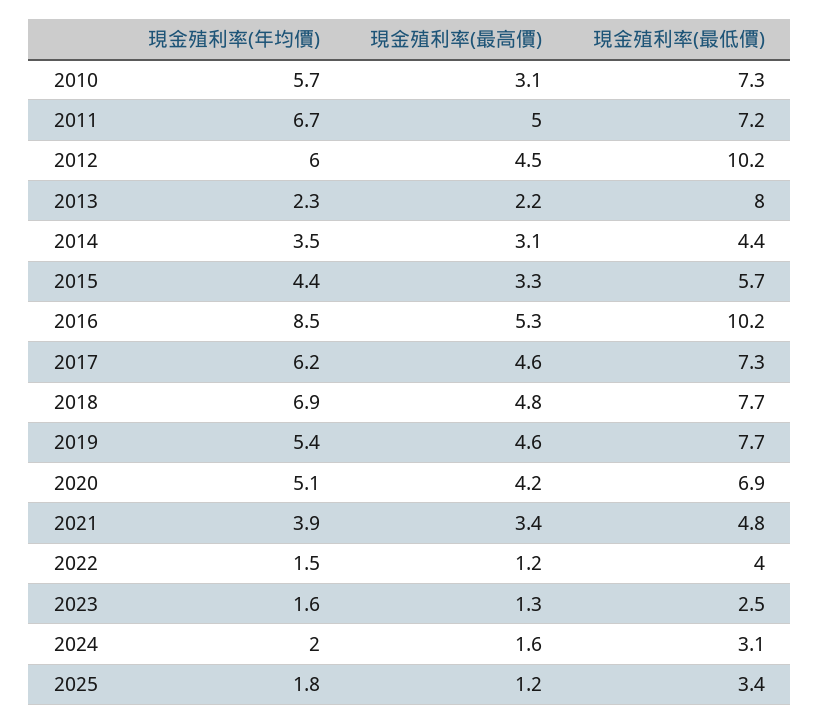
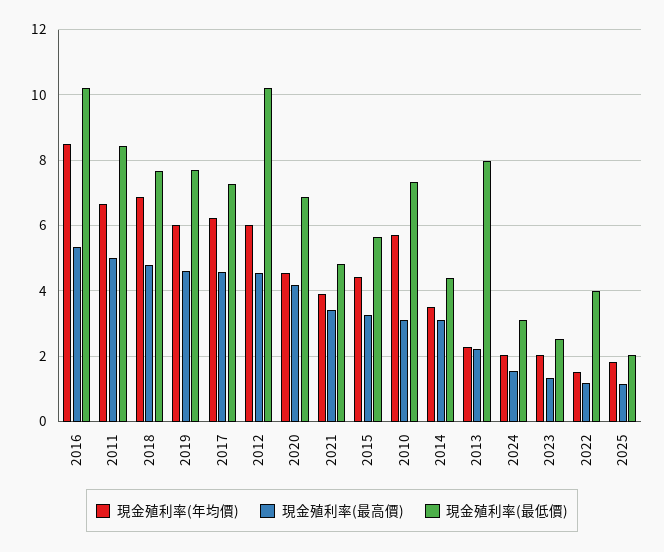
現金殖利率(最低價), 2011: 7.2 -> 8.4
現金殖利率(年均價), 2019: 5.4 -> 6
現金殖利率(年均價), 2020: 5.1 -> 4.6
現金殖利率(年均價), 2023: 1.6 -> 2
現金殖利率(最低價), 2025: 3.4 -> 2

